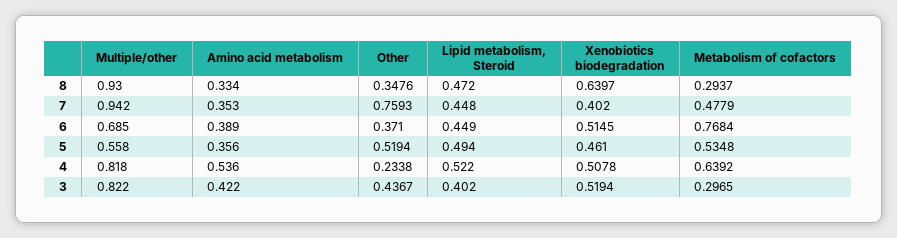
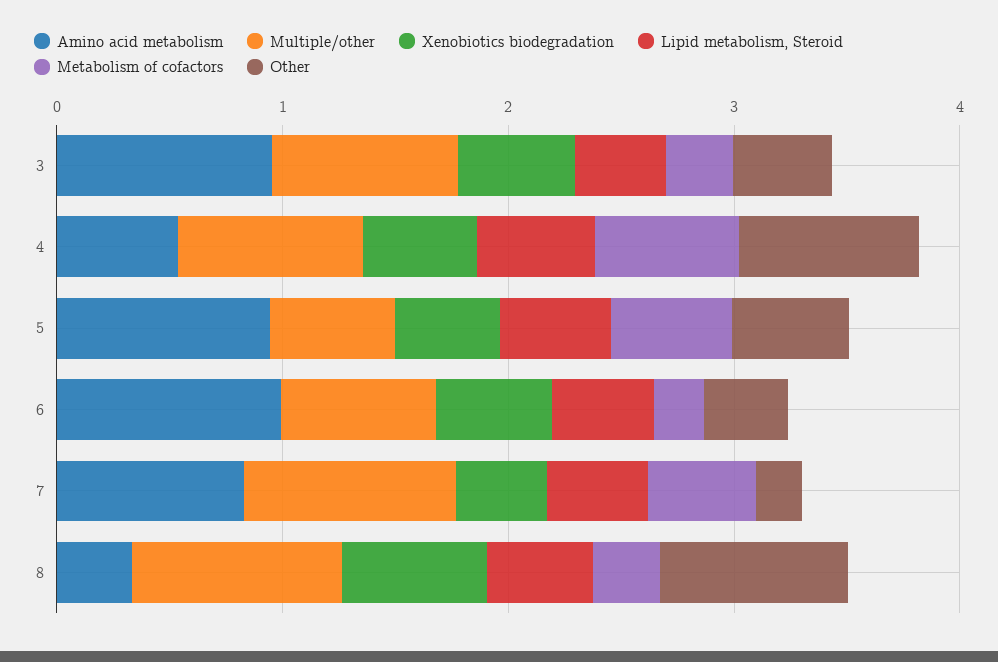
Other, 8: 0.3476 -> 0.8
Amino acid metabolism, 7: 0.353 -> 0.8
Other, 7: 0.7593 -> 0.2
Amino acid metabolism, 6: 0.389 -> 1
Metabolism of cofactors, 6: 0.7684 -> 0.2
Amino acid metabolism, 5: 0.356 -> 1
Other, 4: 0.2338 -> 0.8
Amino acid metabolism, 3: 0.422 -> 1

